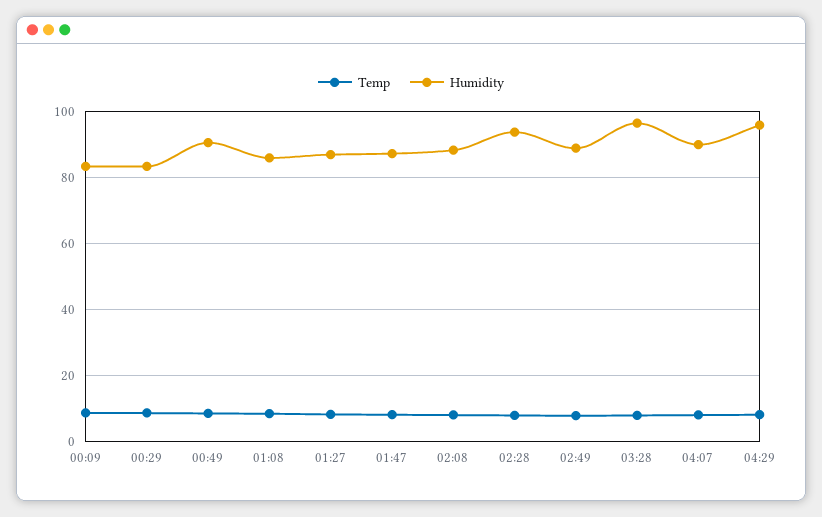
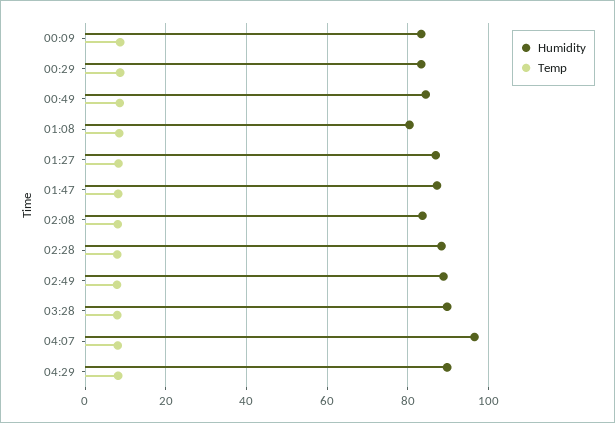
Humidity, 00:49: 90 -> 84
Humidity, 01:08: 86 -> 80
Humidity, 02:08: 88 -> 84
Humidity, 02:28: 94 -> 88
Humidity, 03:28: 96 -> 90
Humidity, 04:07: 90 -> 96
Humidity, 04:29: 96 -> 90

